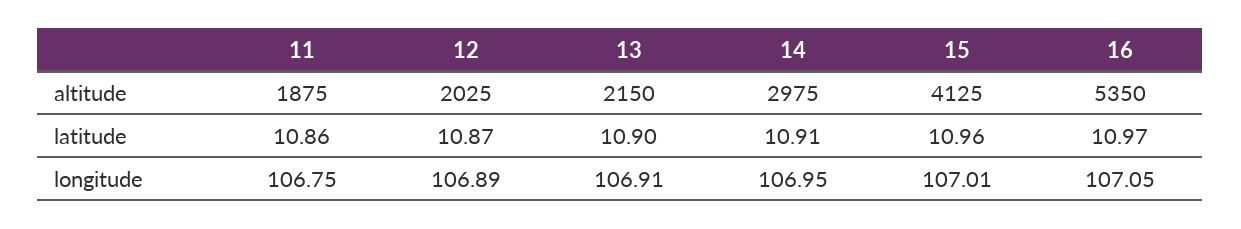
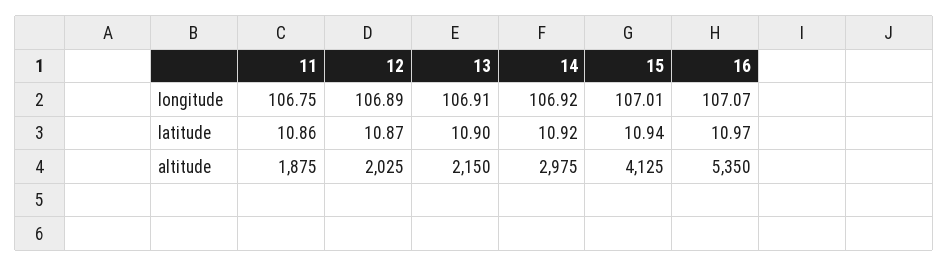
14, latitude: 10.91 -> 10.92
15, latitude: 10.96 -> 10.94
14, longitude: 106.95 -> 106.92
16, longitude: 107.05 -> 107.07

